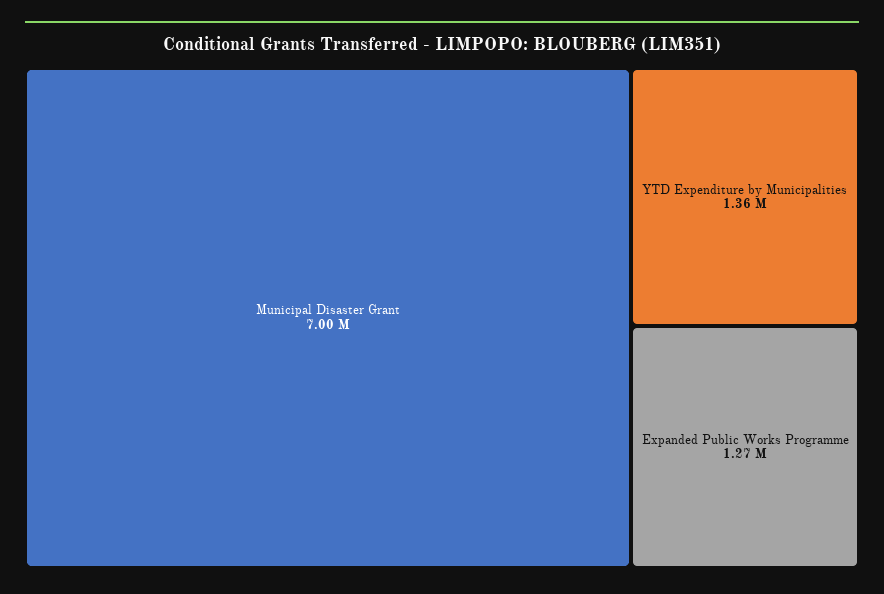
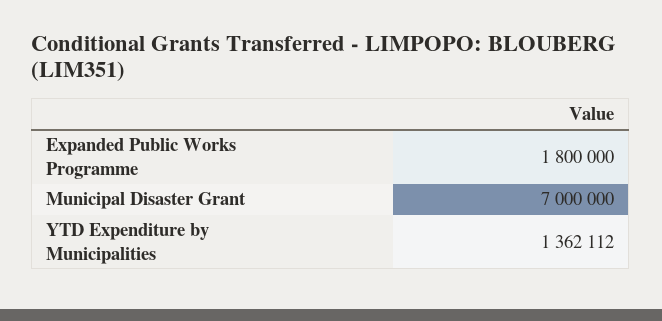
Expanded Public Works Programme: 1270000 -> 1800000

